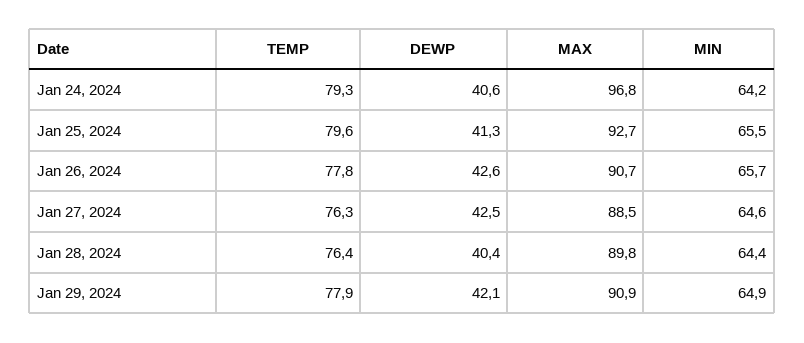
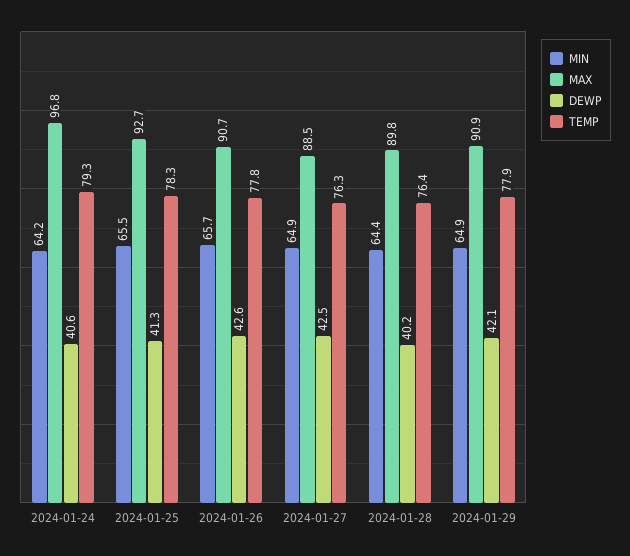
TEMP, Jan 25, 2024: 79.6 -> 78.3
MIN, Jan 27, 2024: 64.6 -> 64.9
DEWP, Jan 28, 2024: 40.4 -> 40.2

